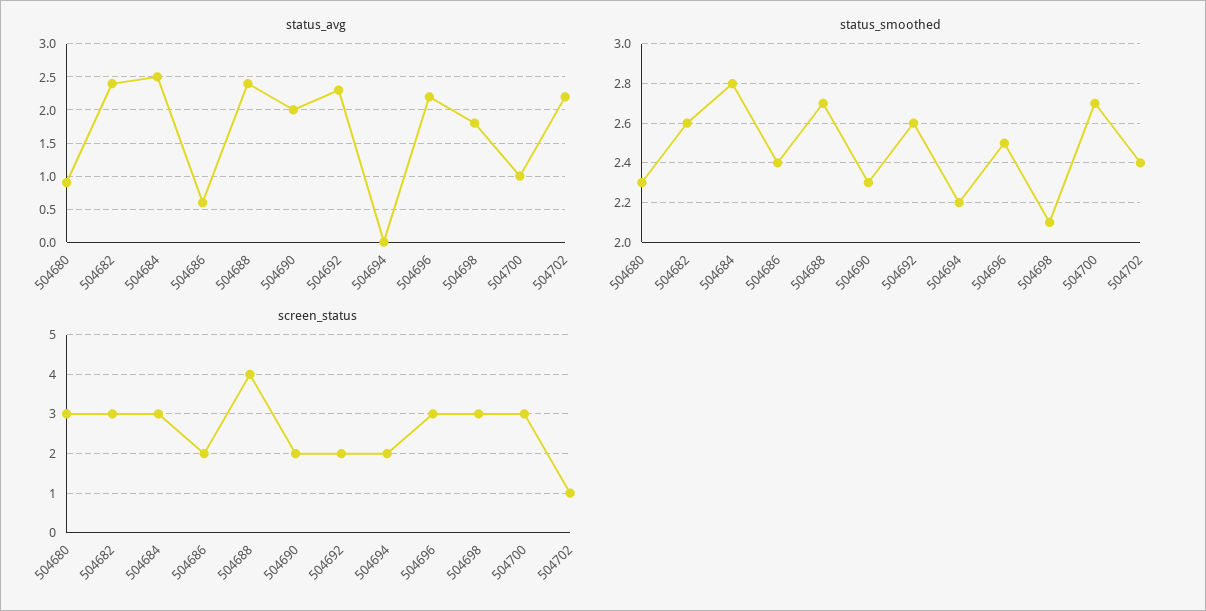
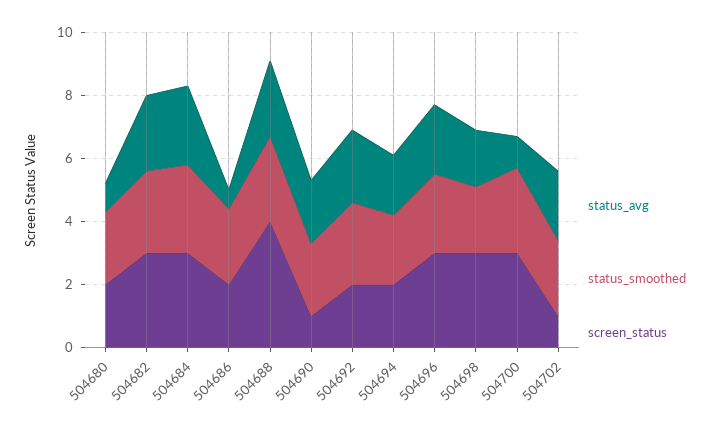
status_avg, 504694: 0 -> 2
screen_status, 504680: 3 -> 2
screen_status, 504690: 2 -> 1

